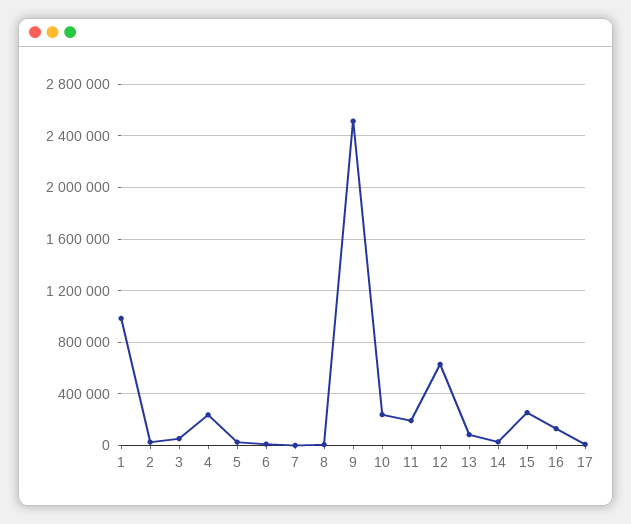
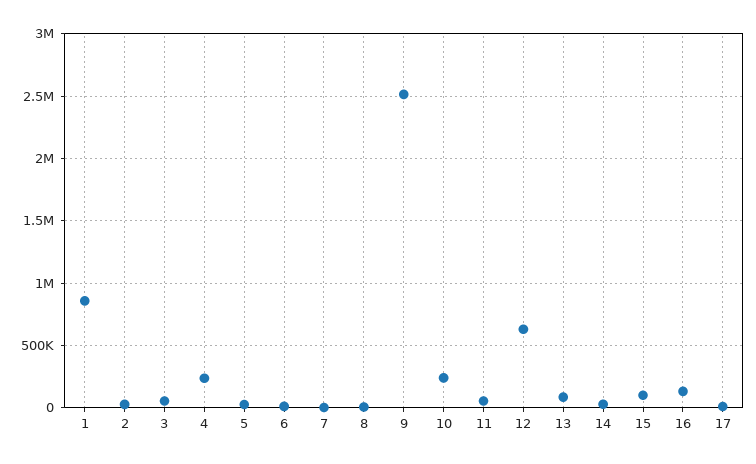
1: 1000000 -> 850000
11: 200000 -> 50000
15: 250000 -> 100000

